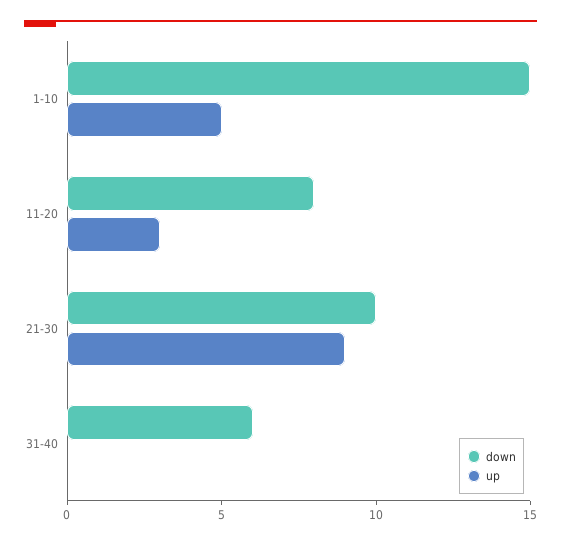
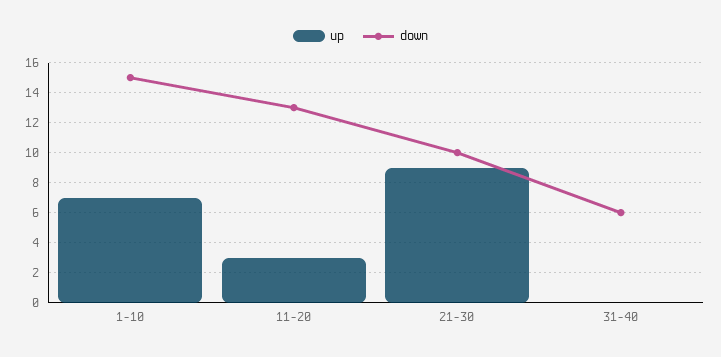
up, 1-10: 5 -> 7
down, 11-20: 8 -> 13

